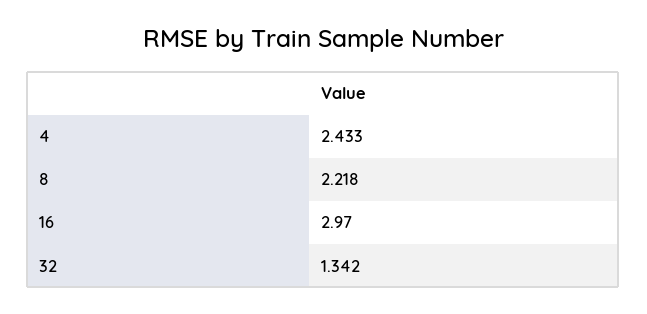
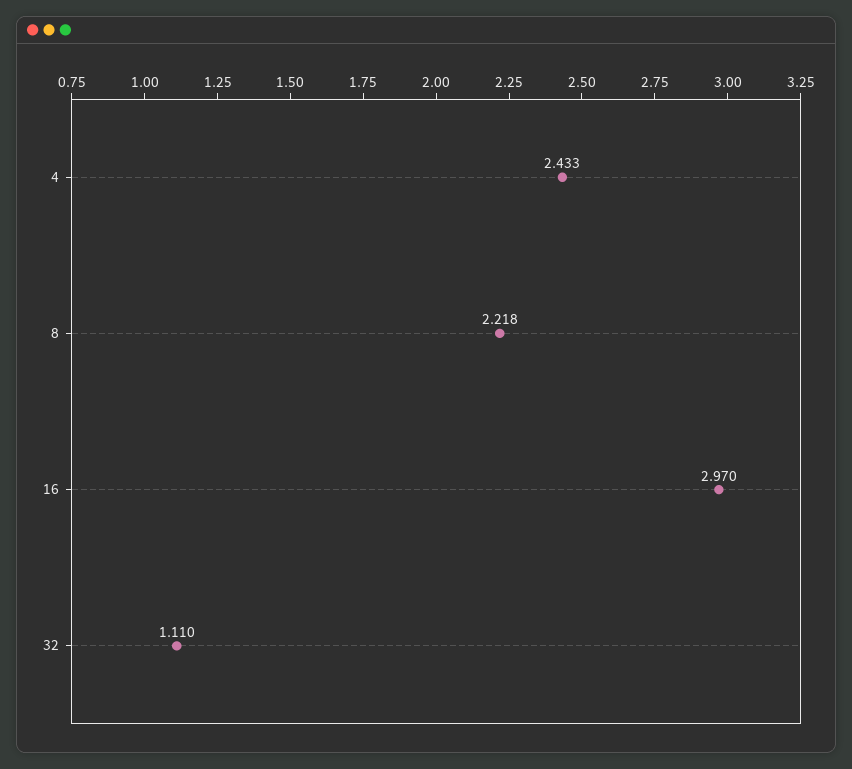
32: 1.342 -> 1.11

